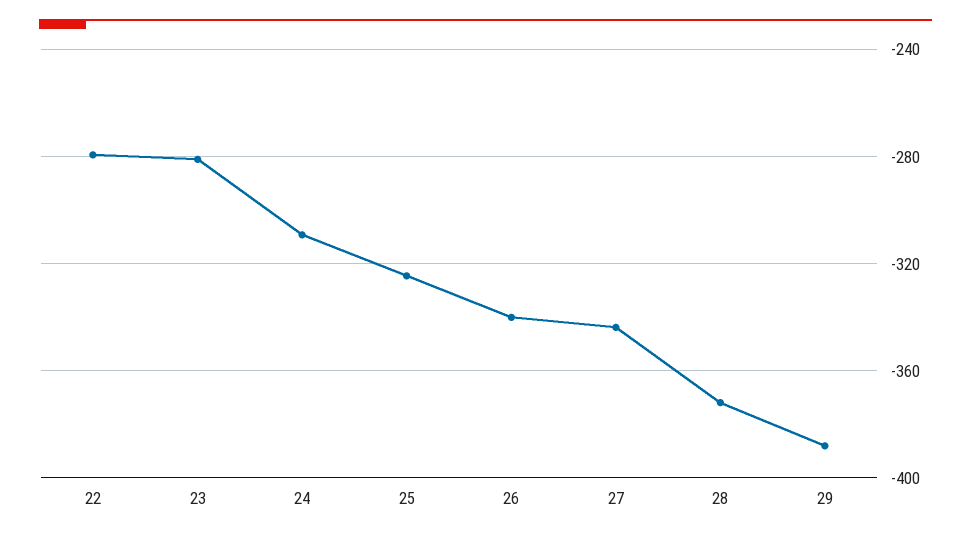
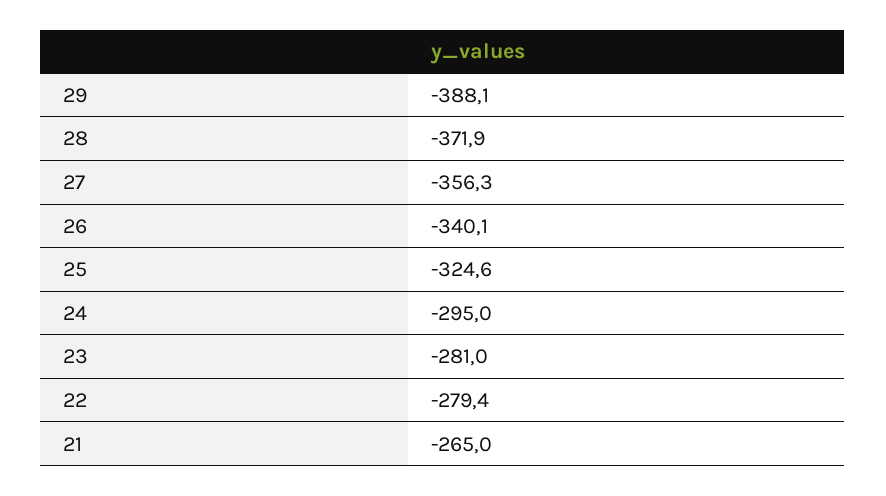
24: -310 -> -295
27: -345 -> -356.3
21: none -> -265

